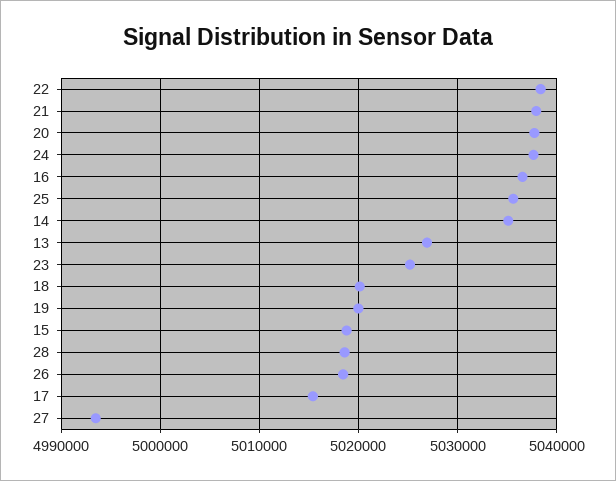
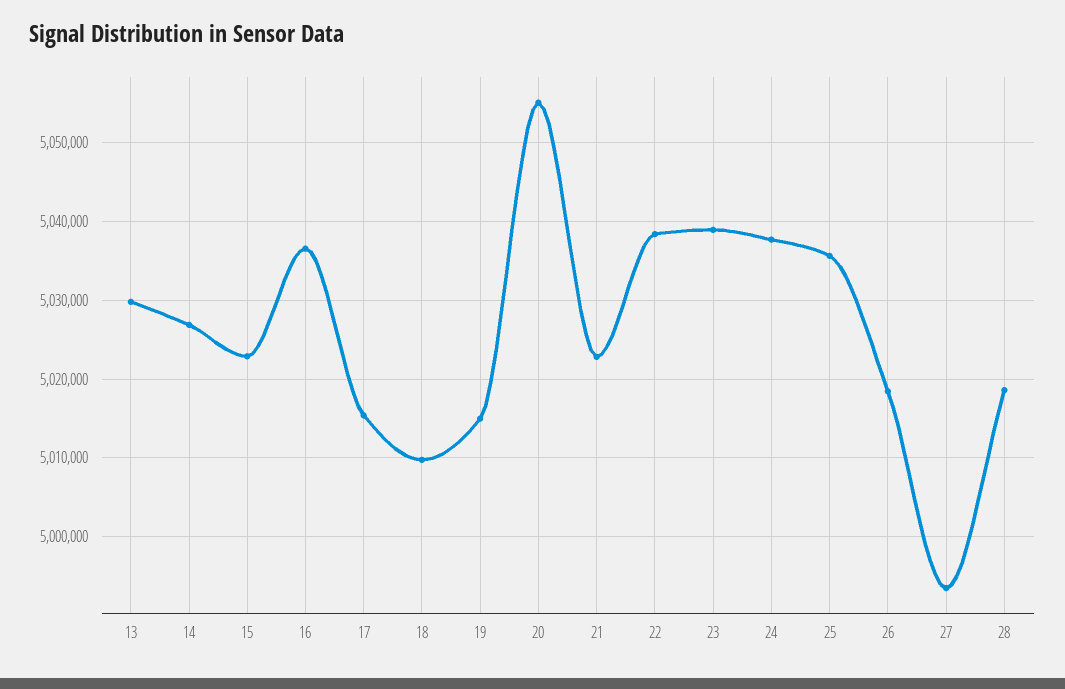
21: 5038000 -> 5023000
20: 5038000 -> 5055000
14: 5035000 -> 5027000
13: 5027000 -> 5030000
23: 5025000 -> 5039000
18: 5020000 -> 5010000
19: 5020000 -> 5015000
15: 5019000 -> 5023000

